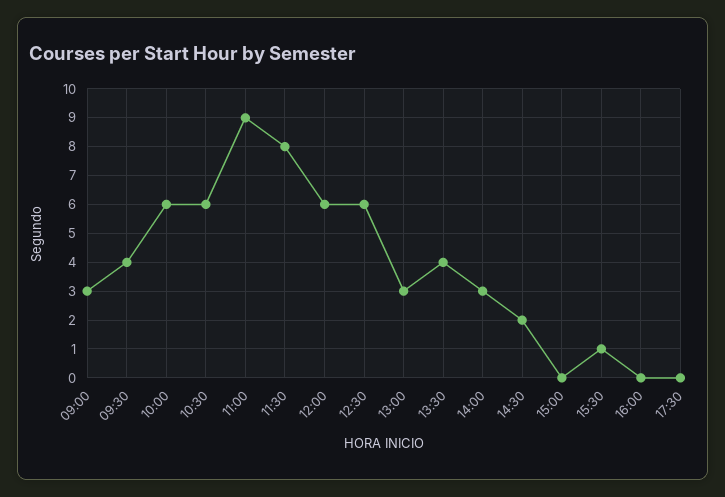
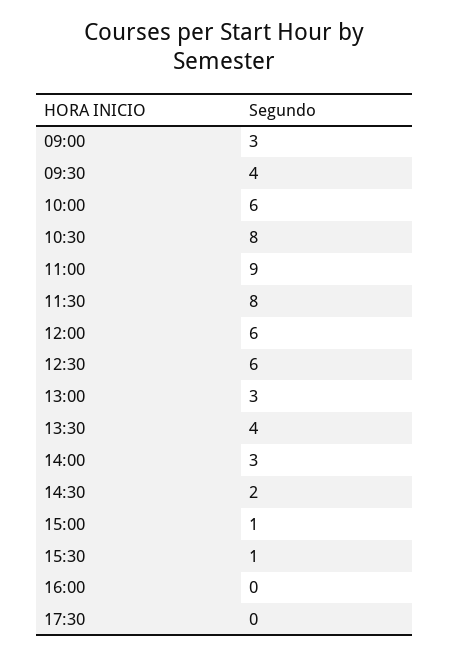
10:30: 6 -> 8
15:00: 0 -> 1

